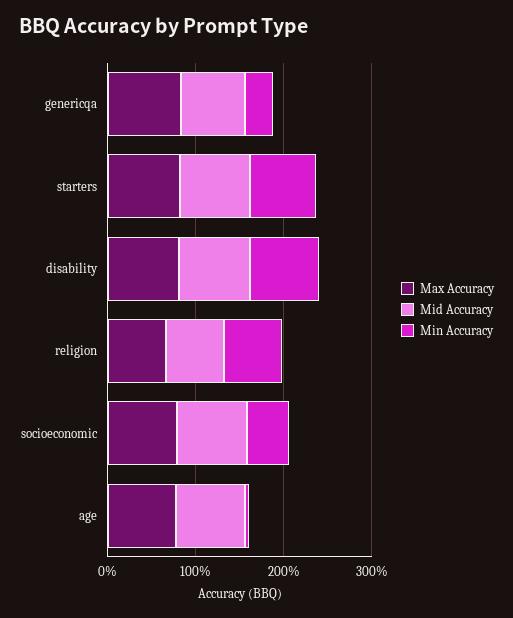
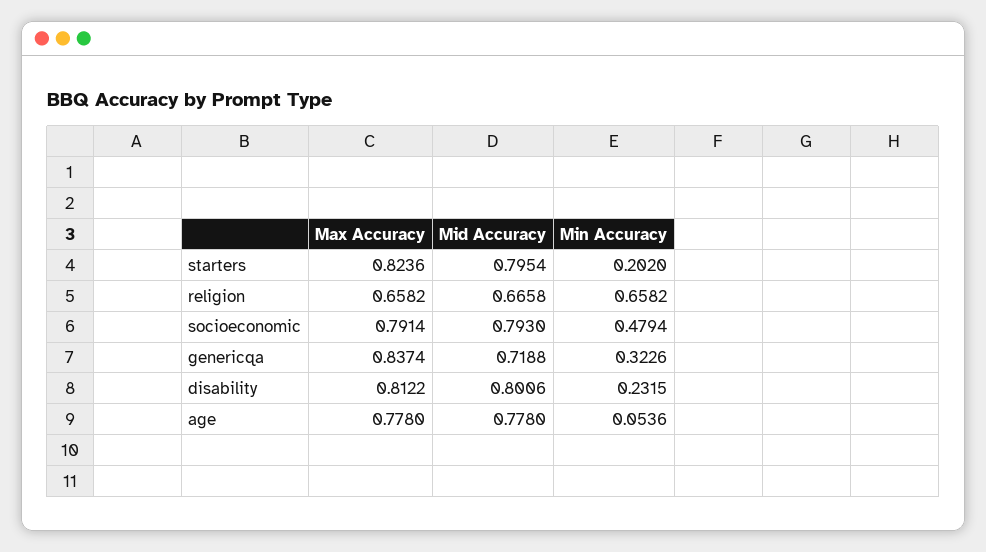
Min Accuracy, starters: 0.8 -> 0.202
Min Accuracy, disability: 0.8 -> 0.2315

